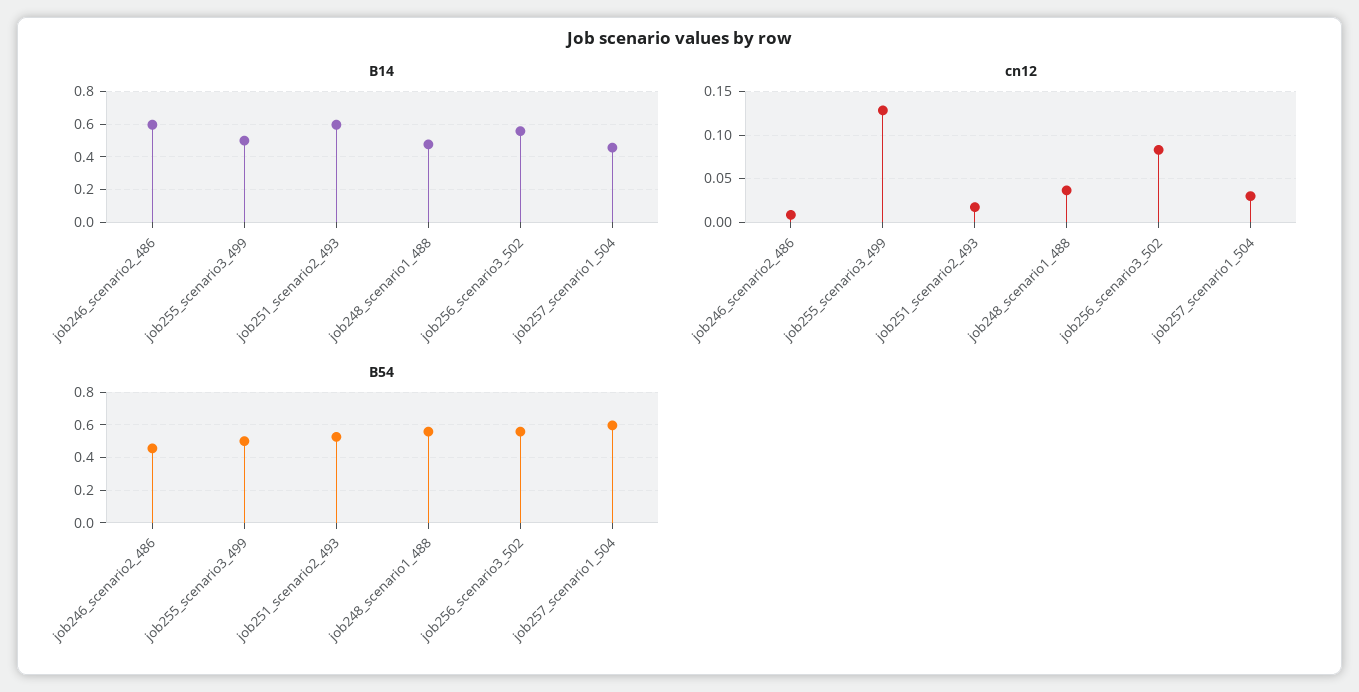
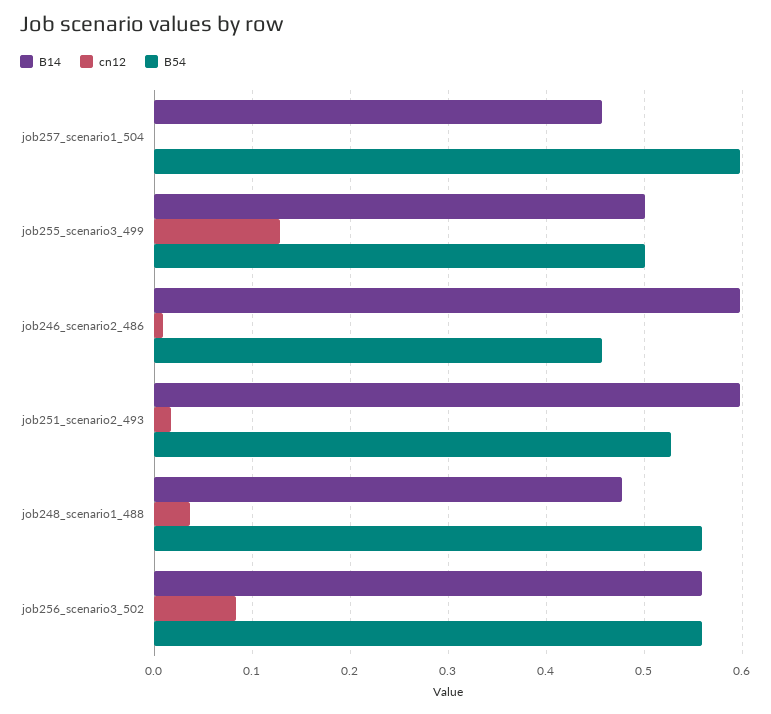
cn12, job257_scenario1_504: 0.03 -> 0

